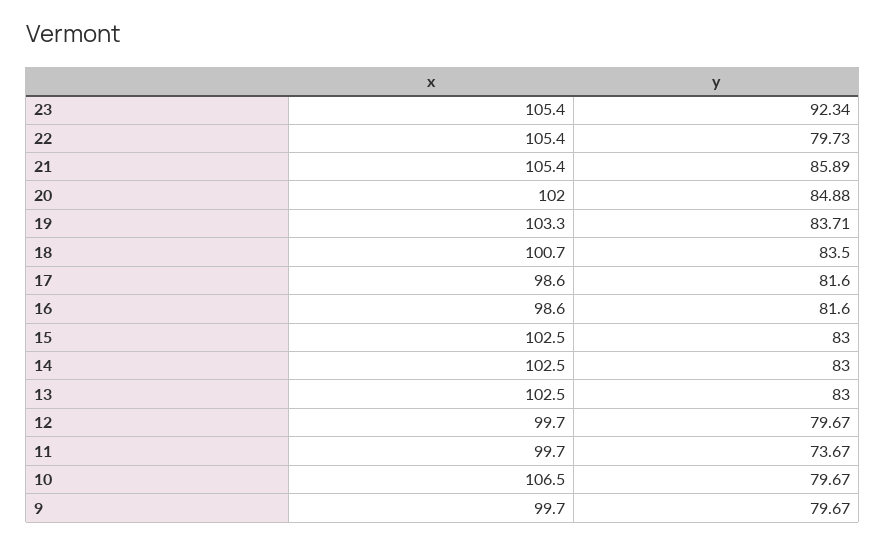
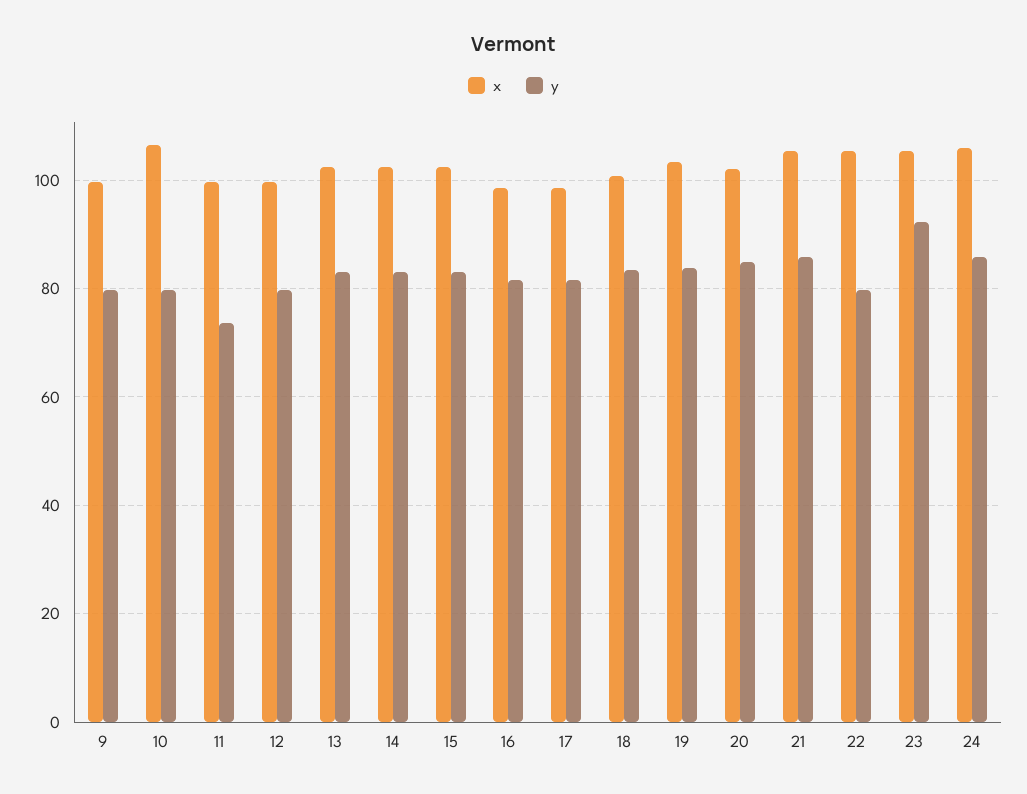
x, 24: none -> 106
y, 24: none -> 86

